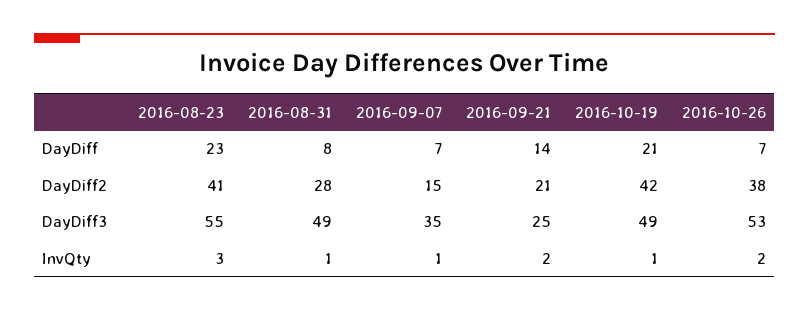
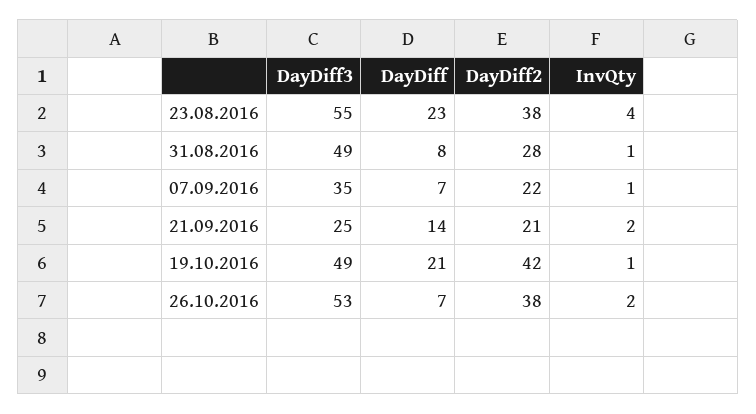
2016-08-23, DayDiff2: 41 -> 38
2016-09-07, DayDiff2: 15 -> 22
2016-08-23, InvQty: 3 -> 4

